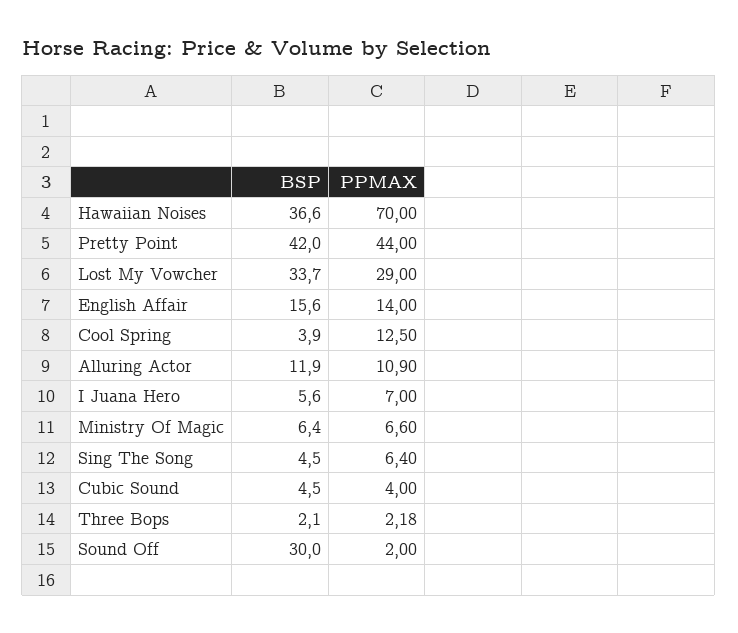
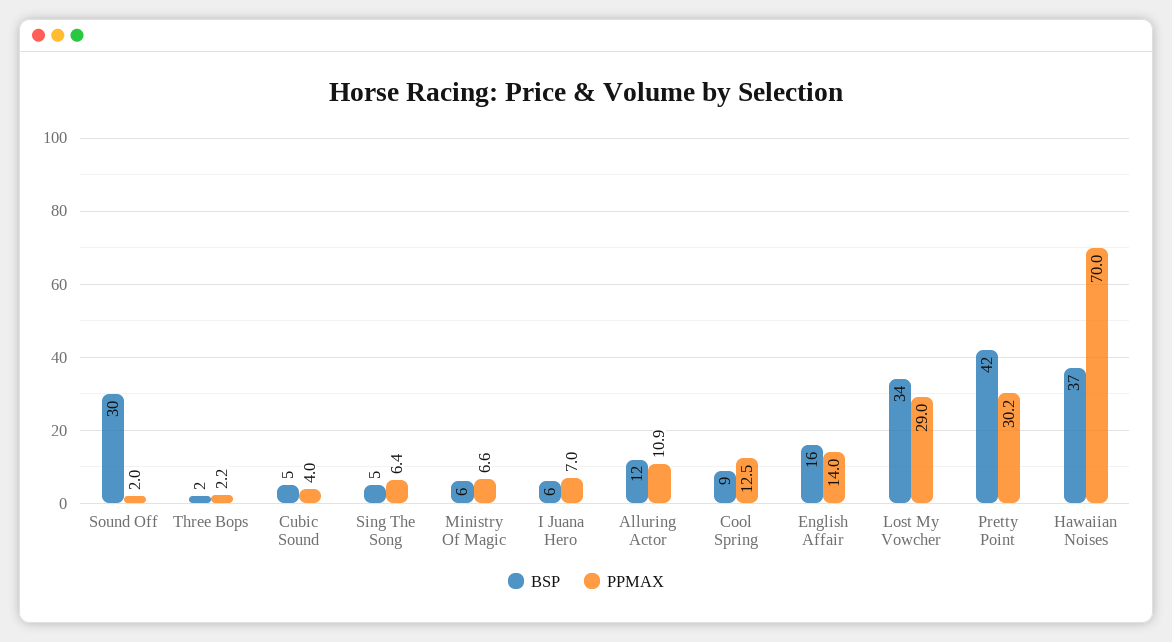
PPMAX, Pretty Point: 44 -> 30.2
BSP, Cool Spring: 3.9 -> 9

